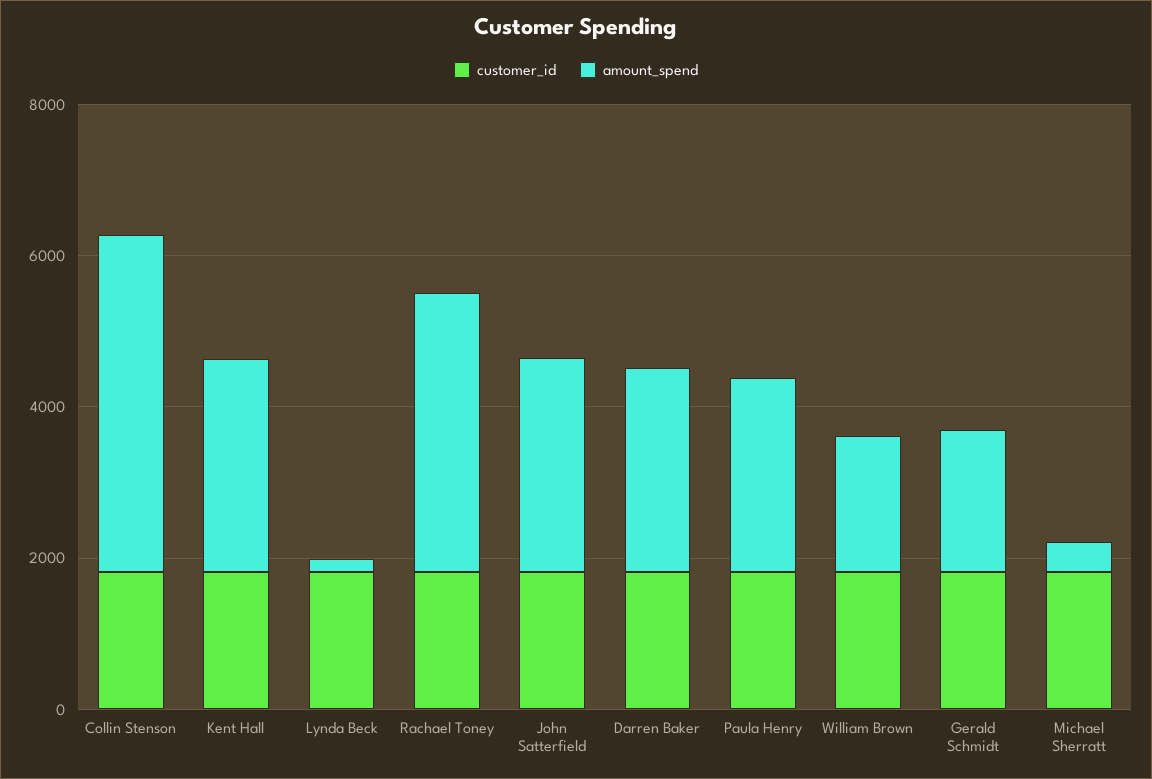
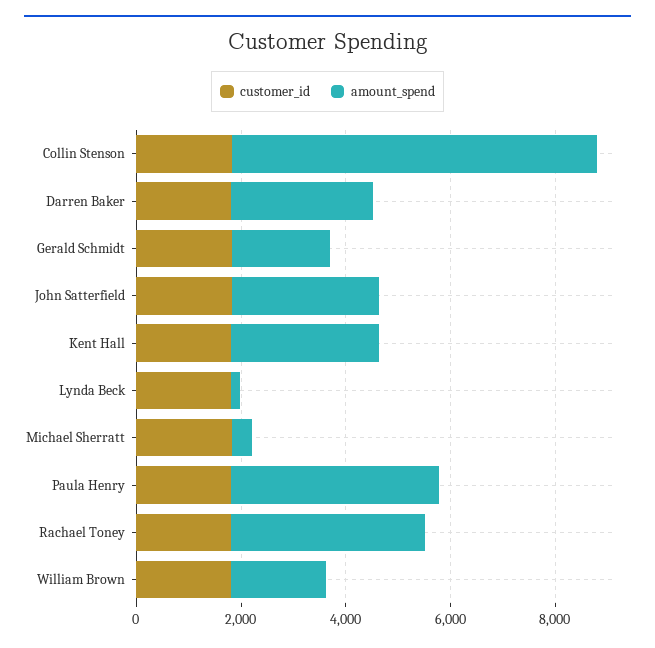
amount_spend, Collin Stenson: 4500 -> 7000
amount_spend, Paula Henry: 2500 -> 4000

